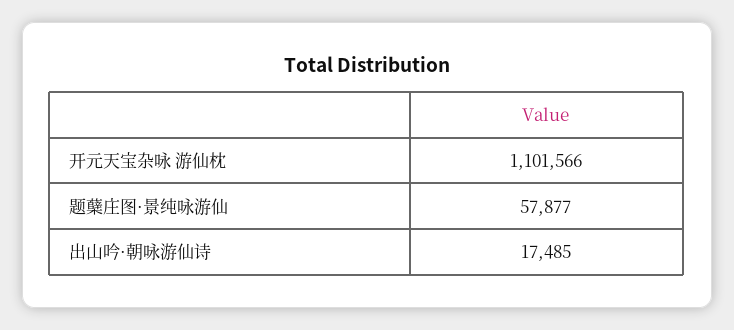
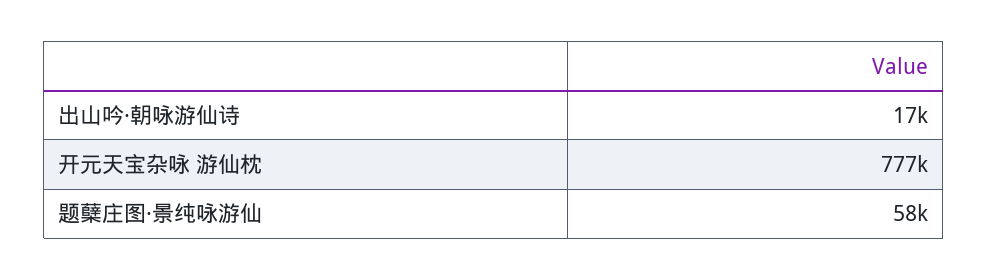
开元天宝杂咏 游仙枕: 1101566 -> 777000

